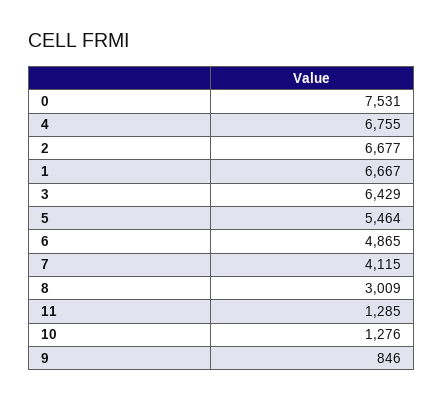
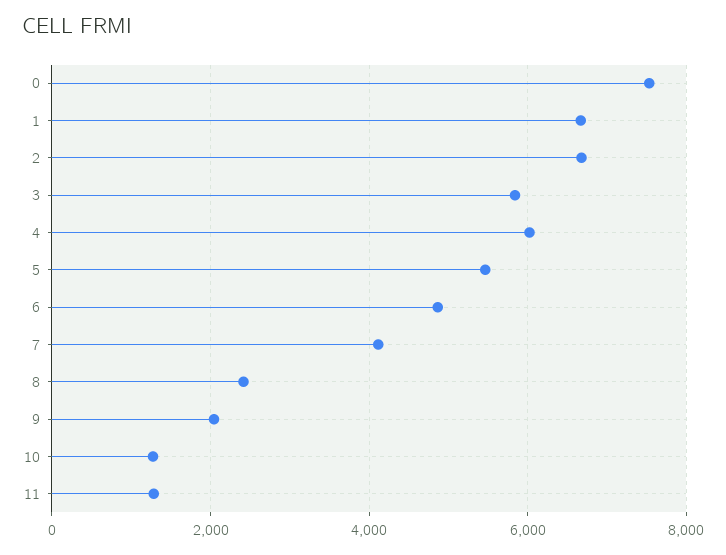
4: 6755 -> 6000
3: 6429 -> 5800
8: 3009 -> 2400
9: 846 -> 2000

